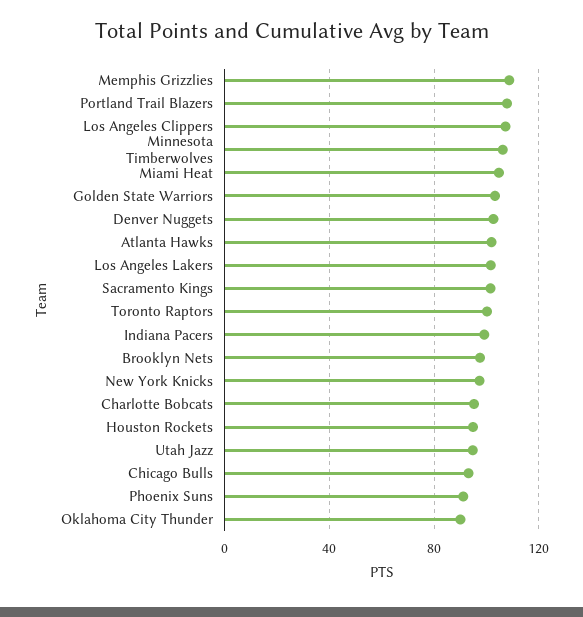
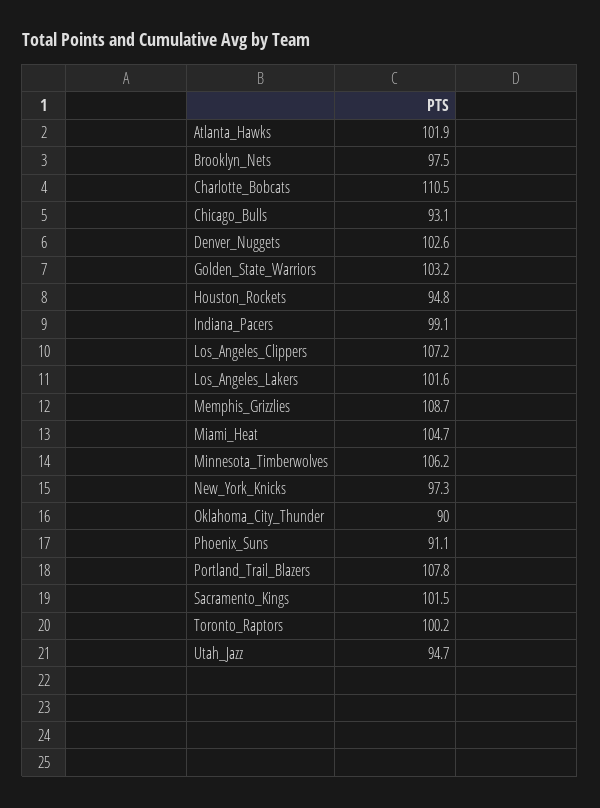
Charlotte Bobcats: 95 -> 110.5

